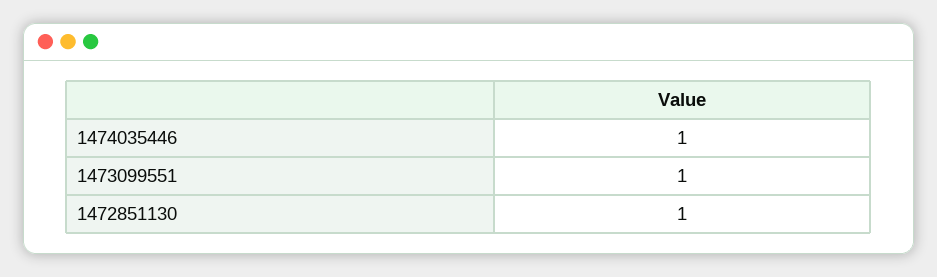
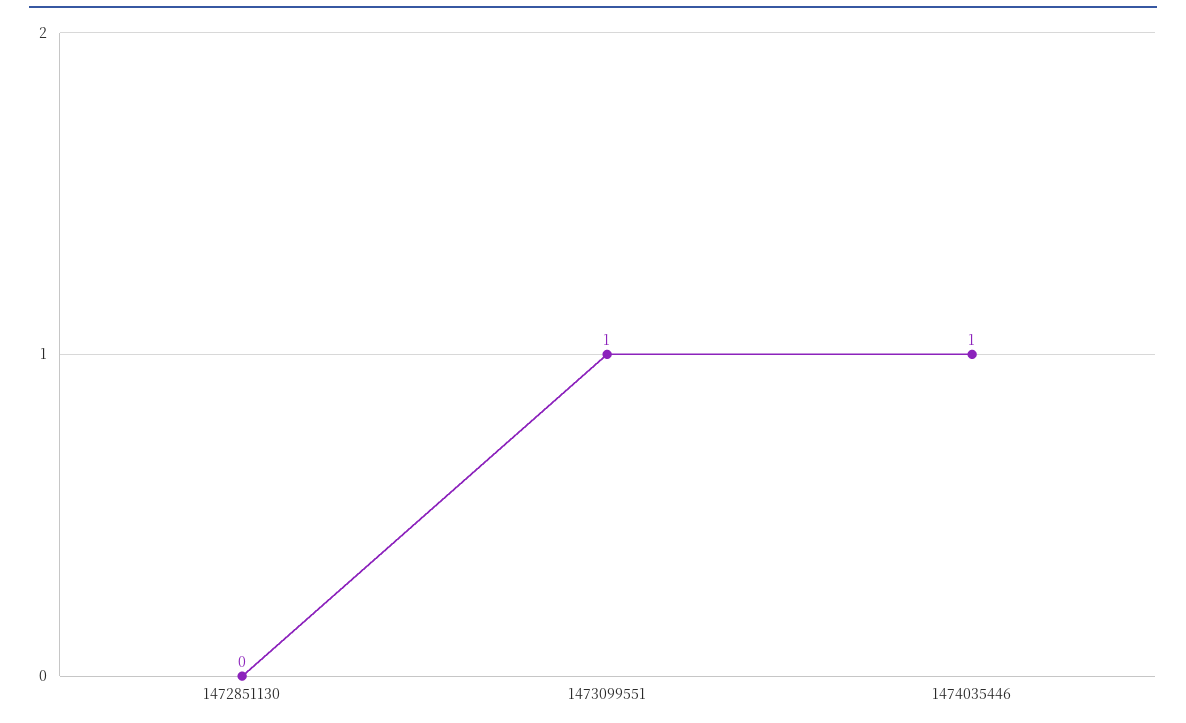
1472851130: 1 -> 0

